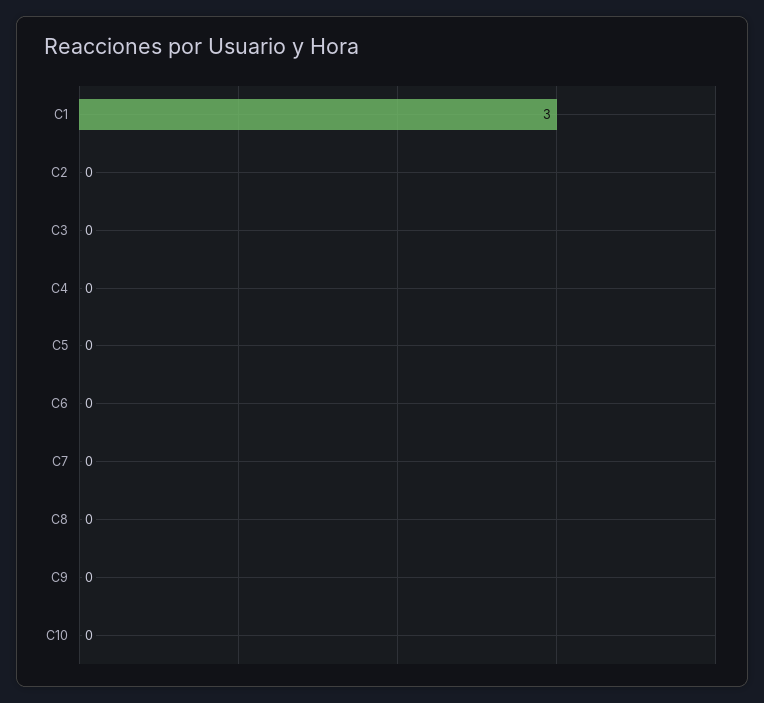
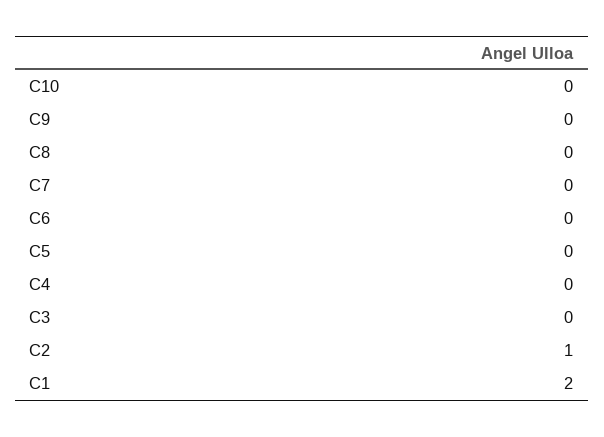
C1: 3 -> 2
C2: 0 -> 1

